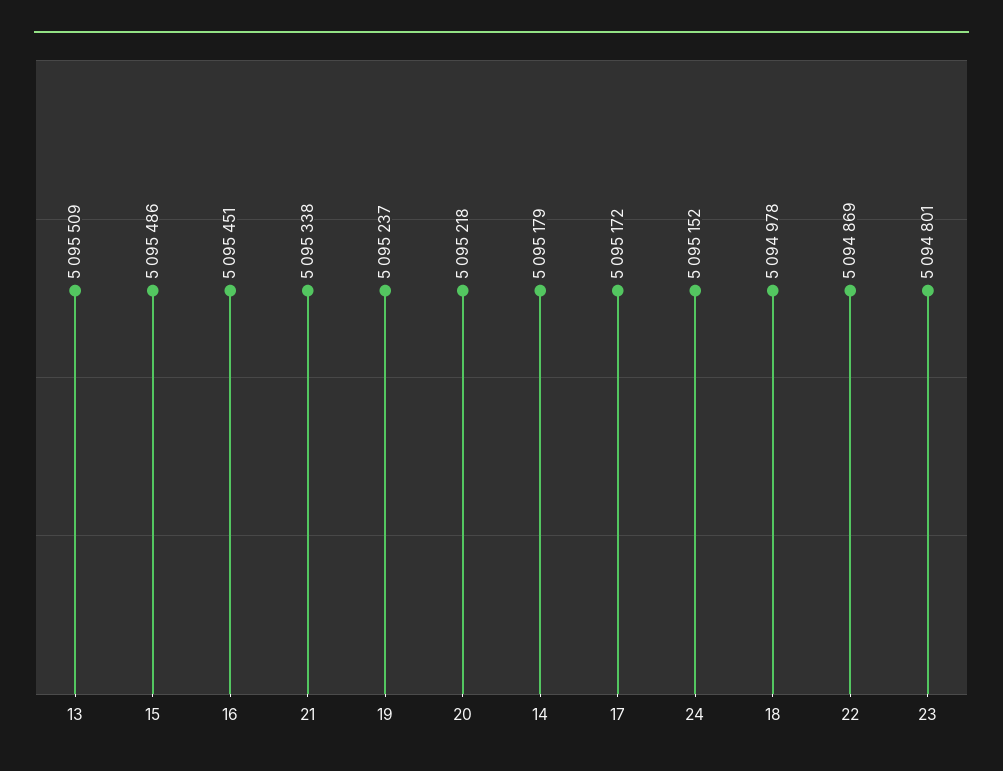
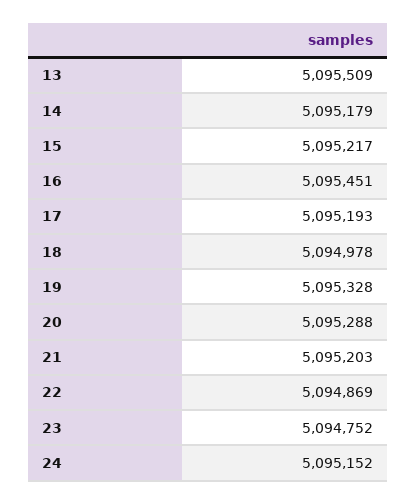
15: 5095486 -> 5095217
21: 5095338 -> 5095203
19: 5095237 -> 5095328
20: 5095218 -> 5095288
17: 5095172 -> 5095193
23: 5094801 -> 5094752

